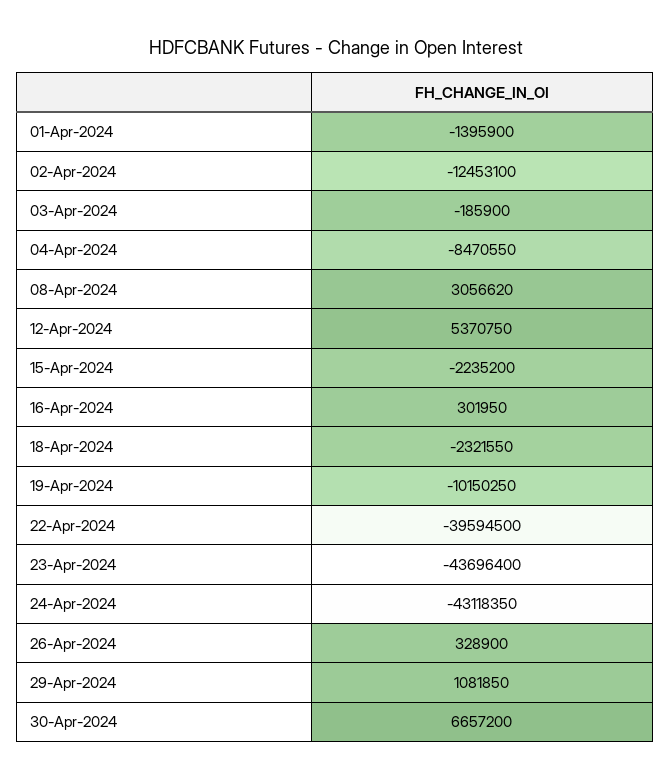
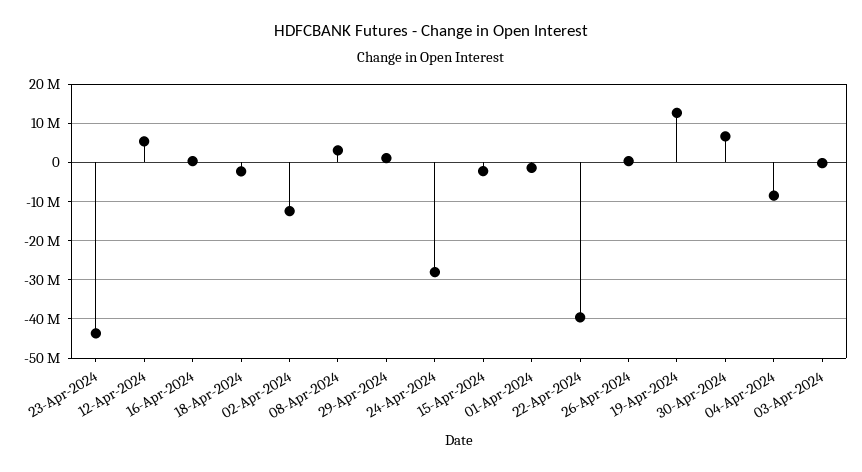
19-Apr-2024: -10150250 -> 12000000
24-Apr-2024: -43118350 -> -28000000

